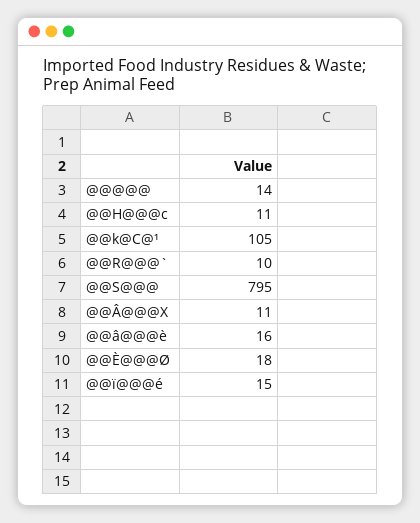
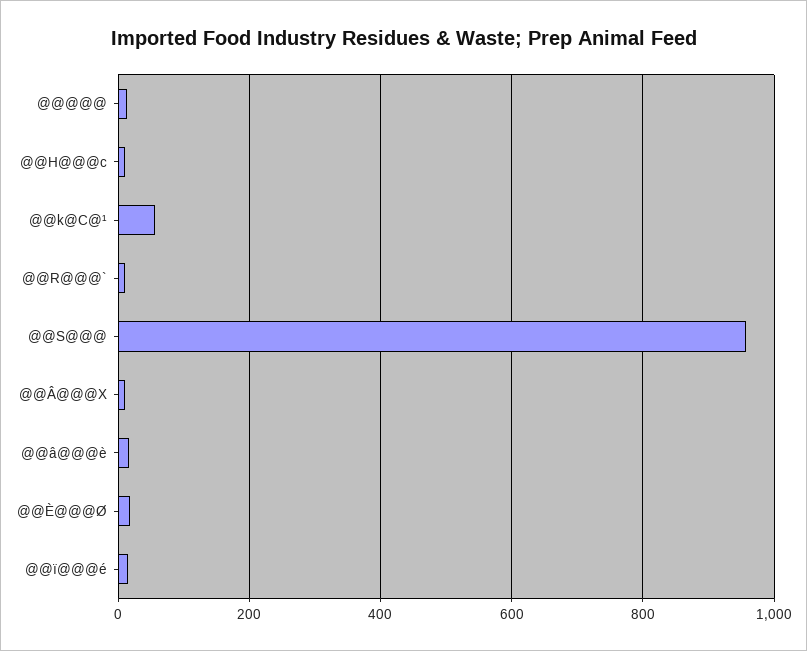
@@k@C@¹: 105 -> 60
@@S@@@: 795 -> 960

